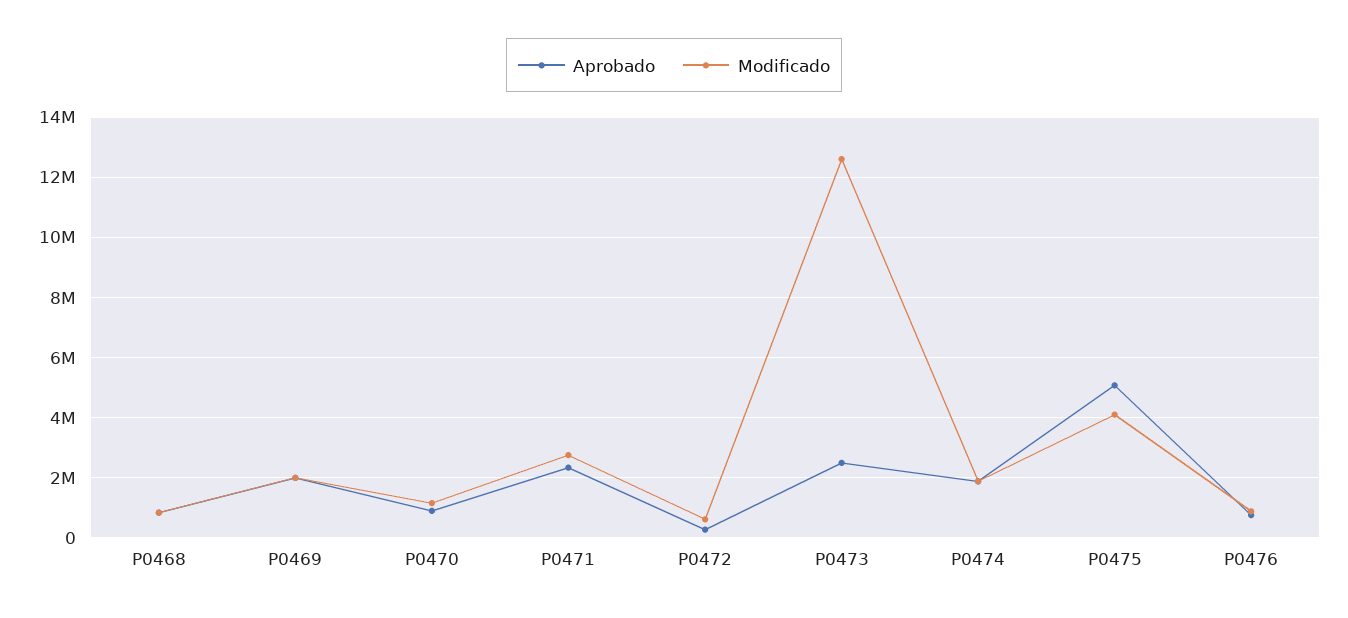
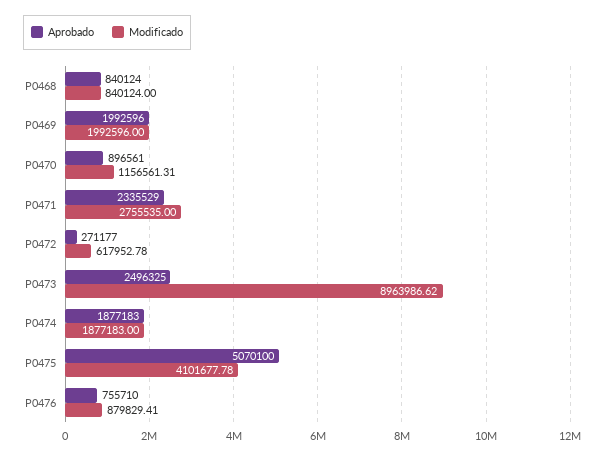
Modificado, P0473: 12600000 -> 8963986.62

